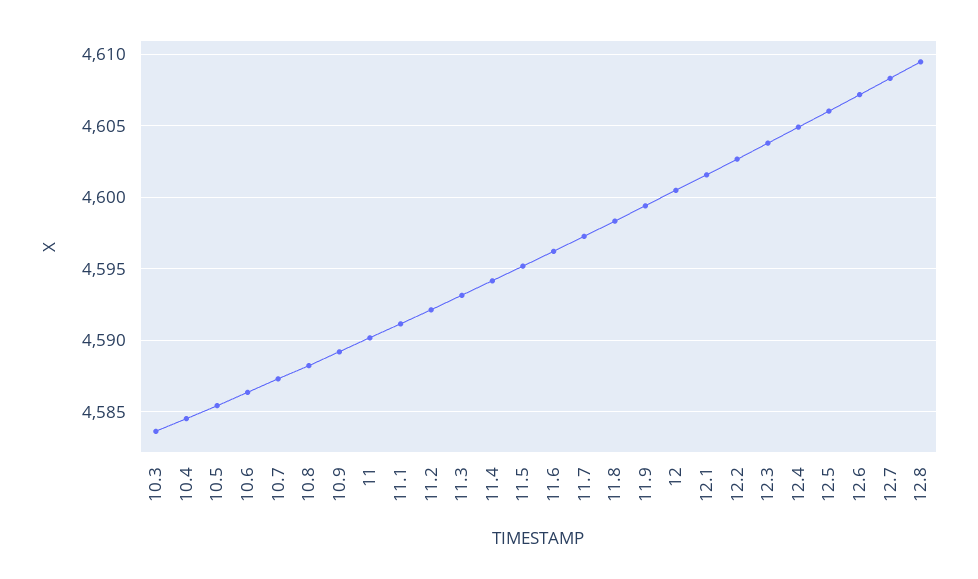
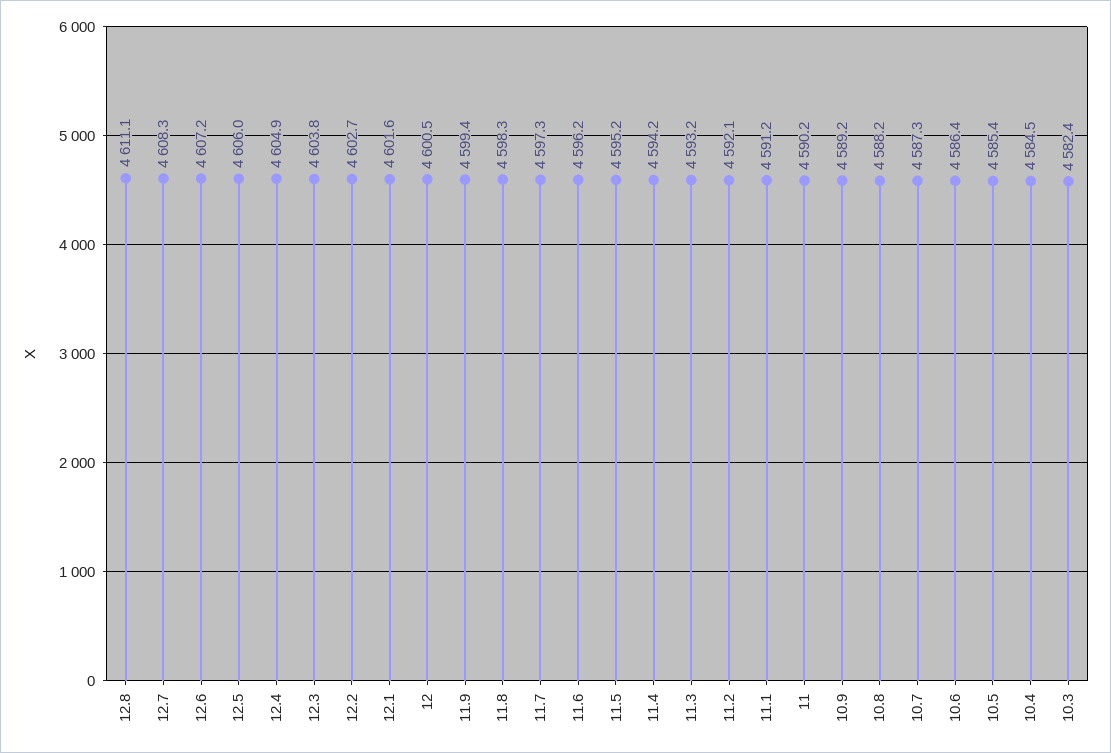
10.3: 4583.5 -> 4582.4
12.8: 4609.5 -> 4611.1

